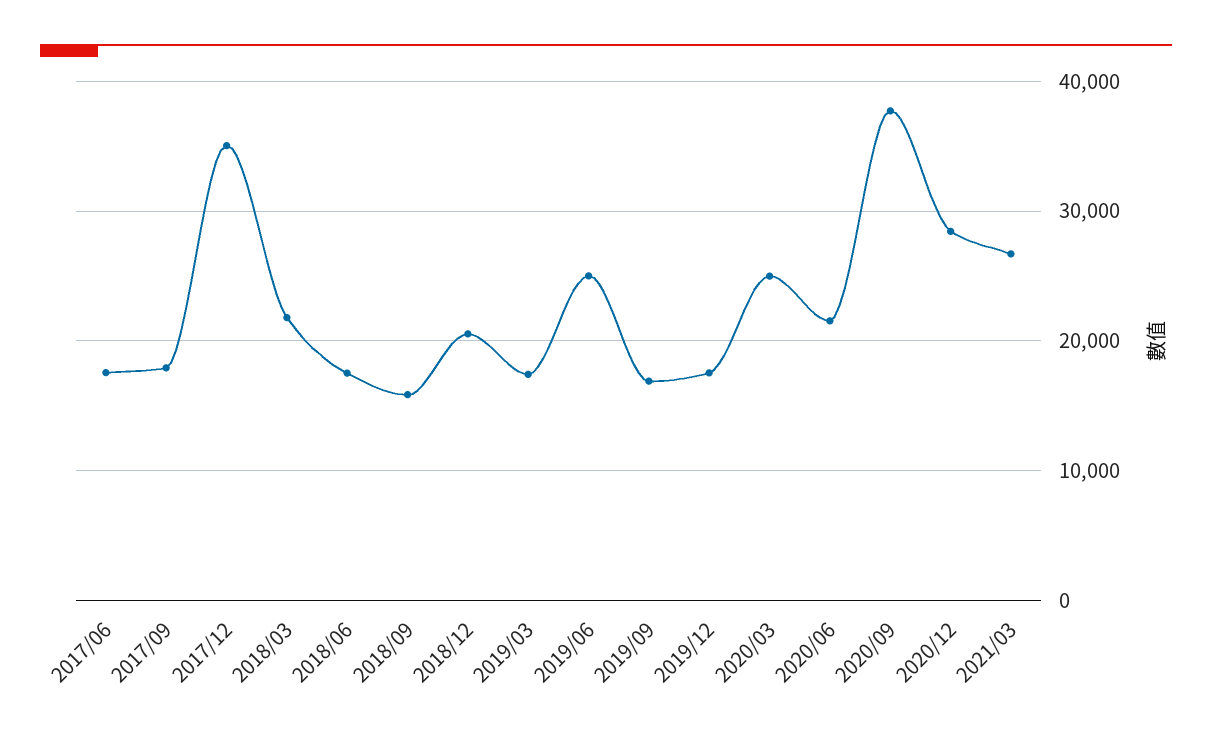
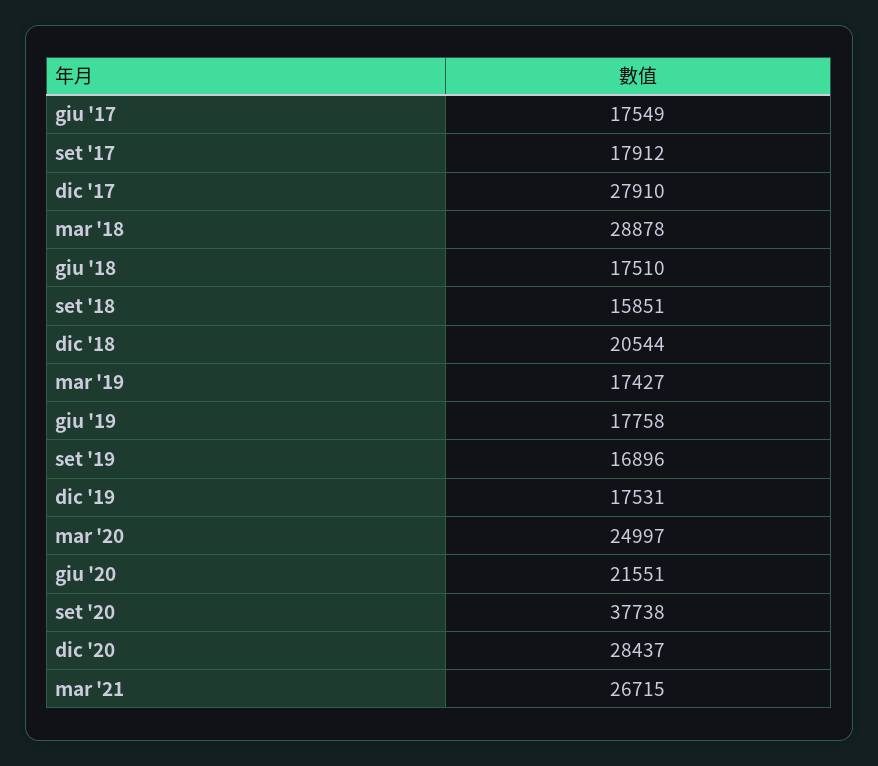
2017/12: 35000 -> 27910
2018/03: 22000 -> 28878
2019/06: 25000 -> 17758

